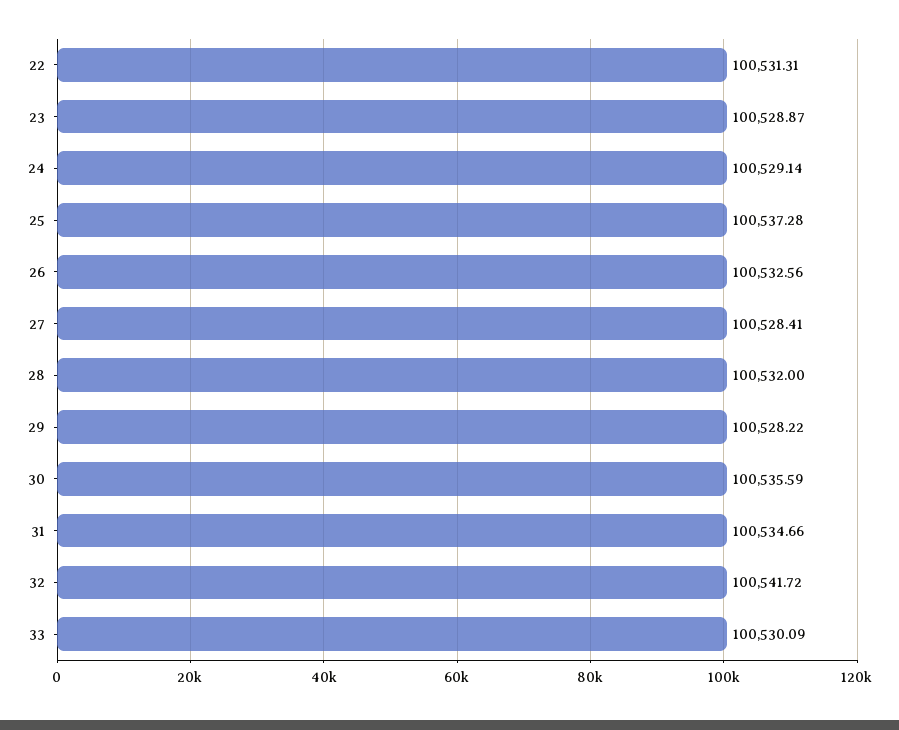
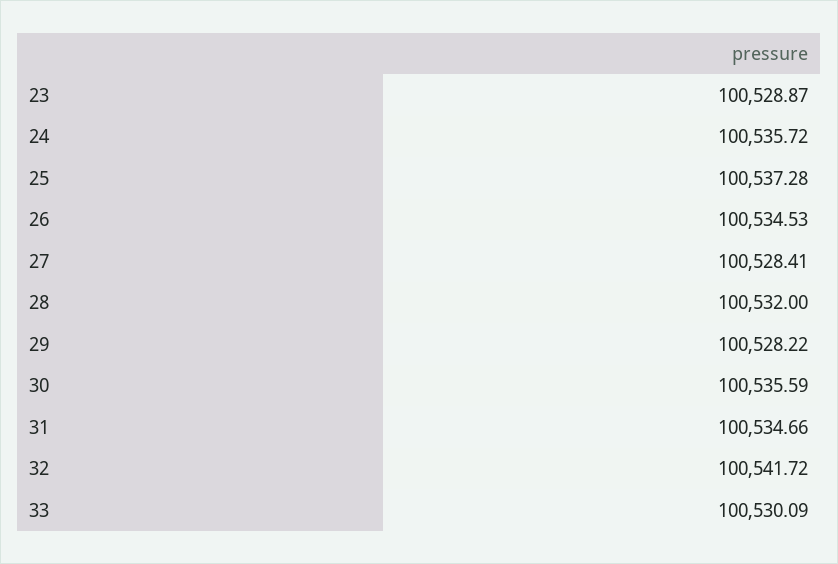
22: 100531.31 -> none
24: 100529.14 -> 100535.72
26: 100532.56 -> 100534.53

